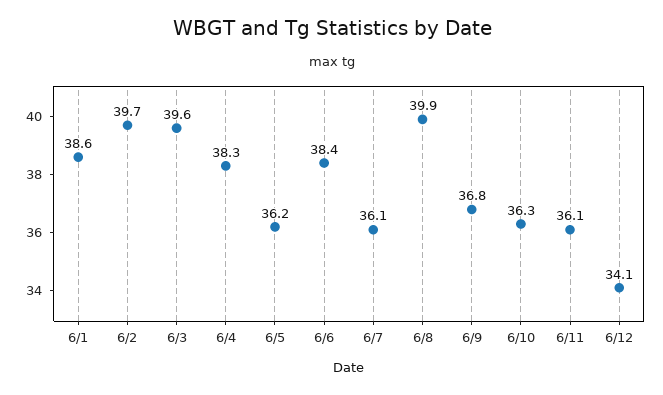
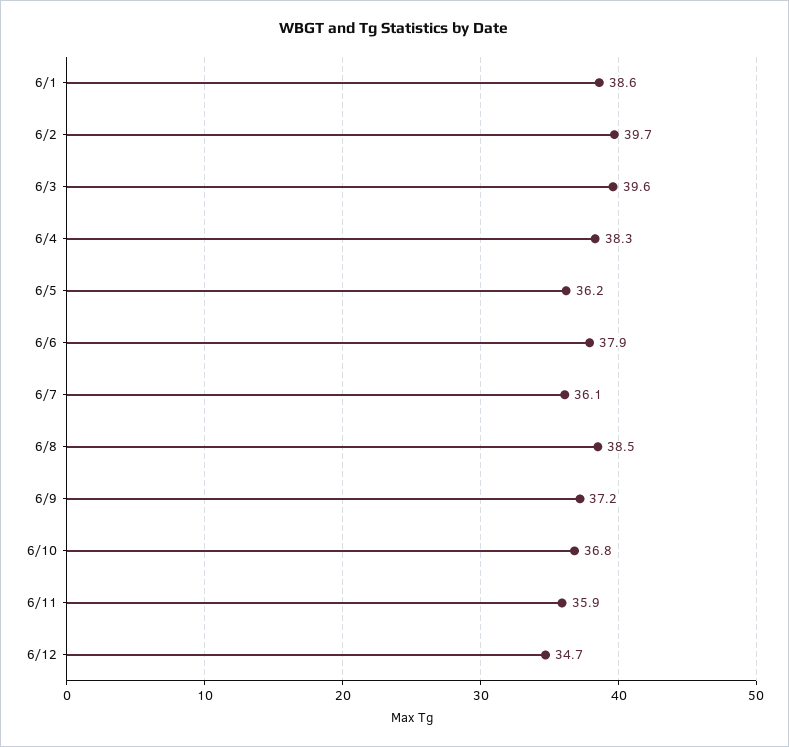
6/6: 38.4 -> 37.9
6/8: 39.9 -> 38.5
6/9: 36.8 -> 37.2
6/10: 36.3 -> 36.8
6/11: 36.1 -> 35.9
6/12: 34.1 -> 34.7

